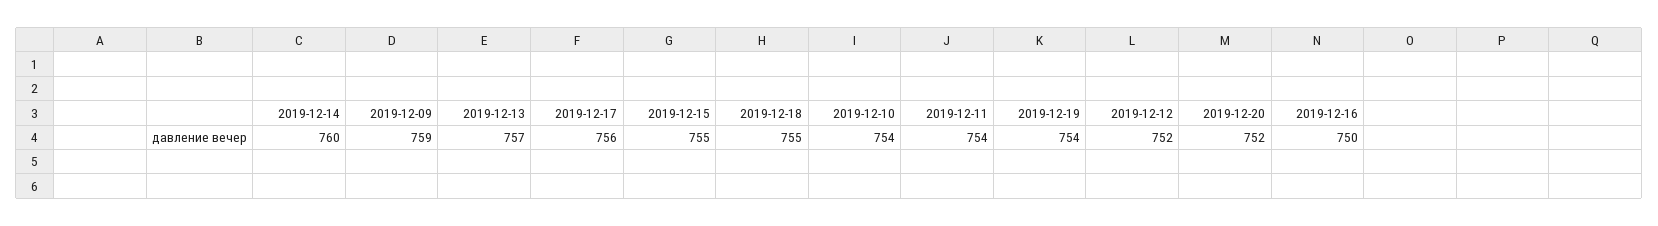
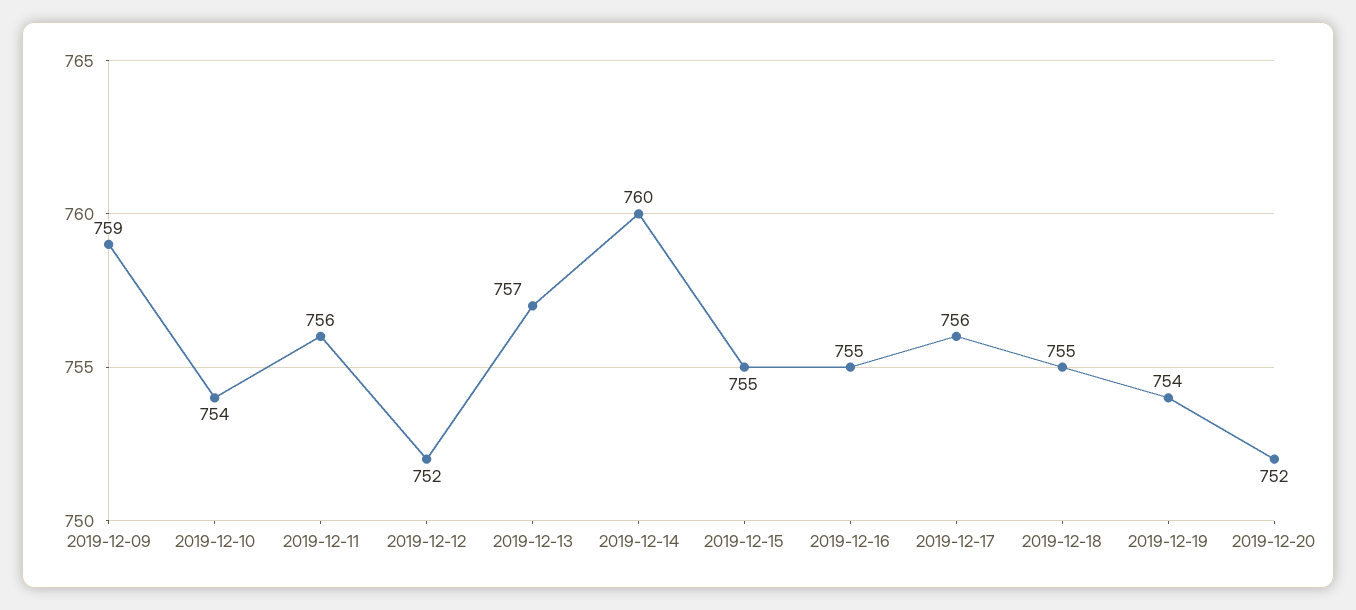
2019-12-11: 754 -> 756
2019-12-16: 750 -> 755

